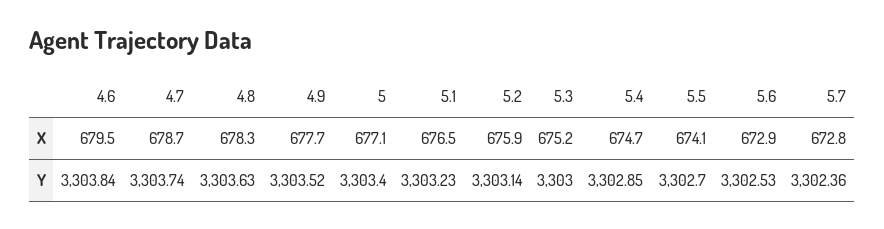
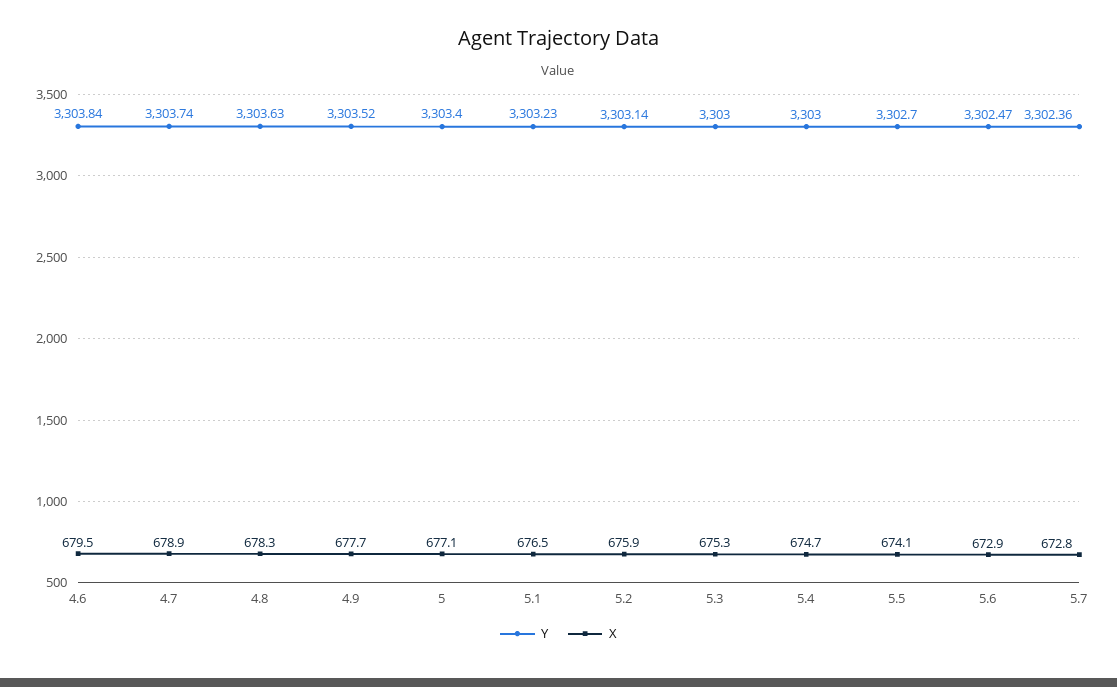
X, 4.7: 678.7 -> 678.9
X, 5.3: 675.2 -> 675.3
Y, 5.4: 3302.85 -> 3303
Y, 5.6: 3302.53 -> 3302.47

